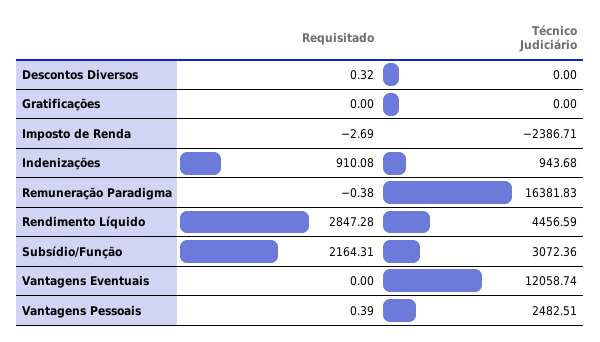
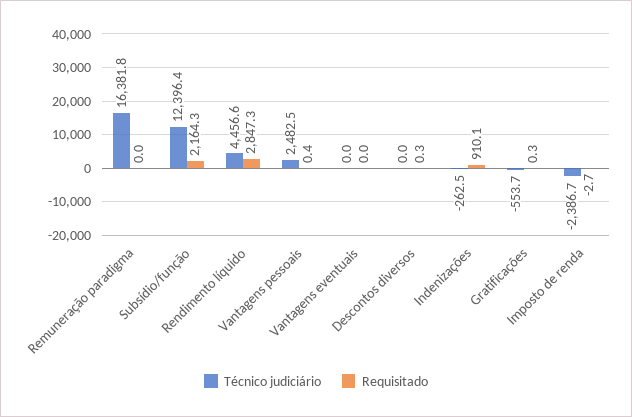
Requisitado, Gratificações: 0 -> 0.3
Técnico Judiciário, Gratificações: 0 -> -553.7
Técnico Judiciário, Indenizações: 943.68 -> -262.5
Requisitado, Remuneração Paradigma: -0.38 -> 0
Técnico Judiciário, Subsídio/Função: 3072.36 -> 12396.4
Técnico Judiciário, Vantagens Eventuais: 12058.74 -> 0

